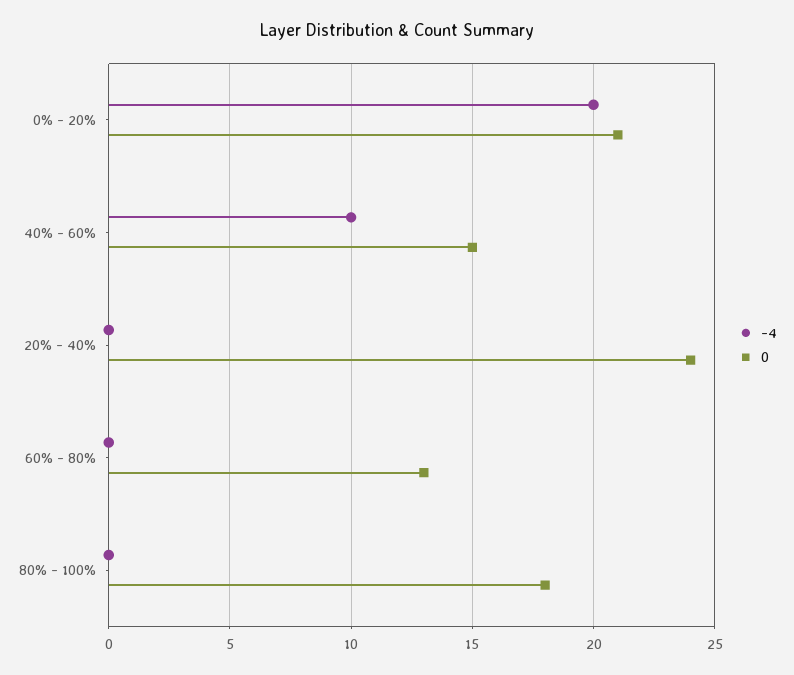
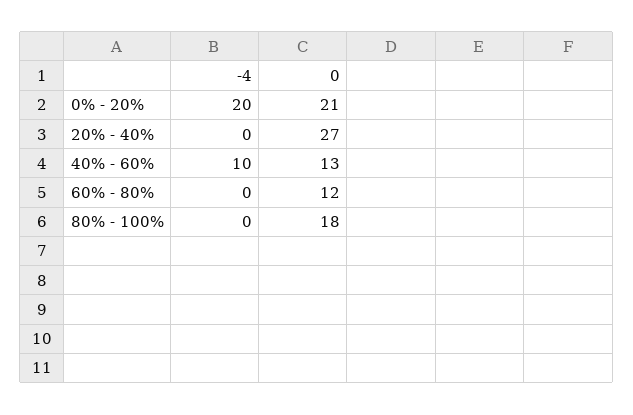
0, 40% - 60%: 15 -> 13
0, 20% - 40%: 24 -> 27
0, 60% - 80%: 13 -> 12

